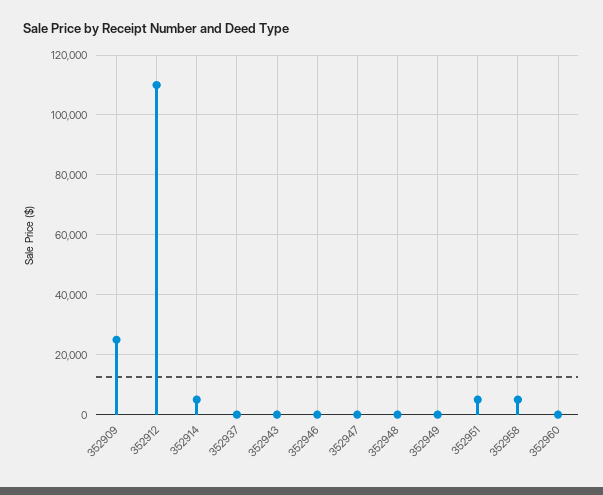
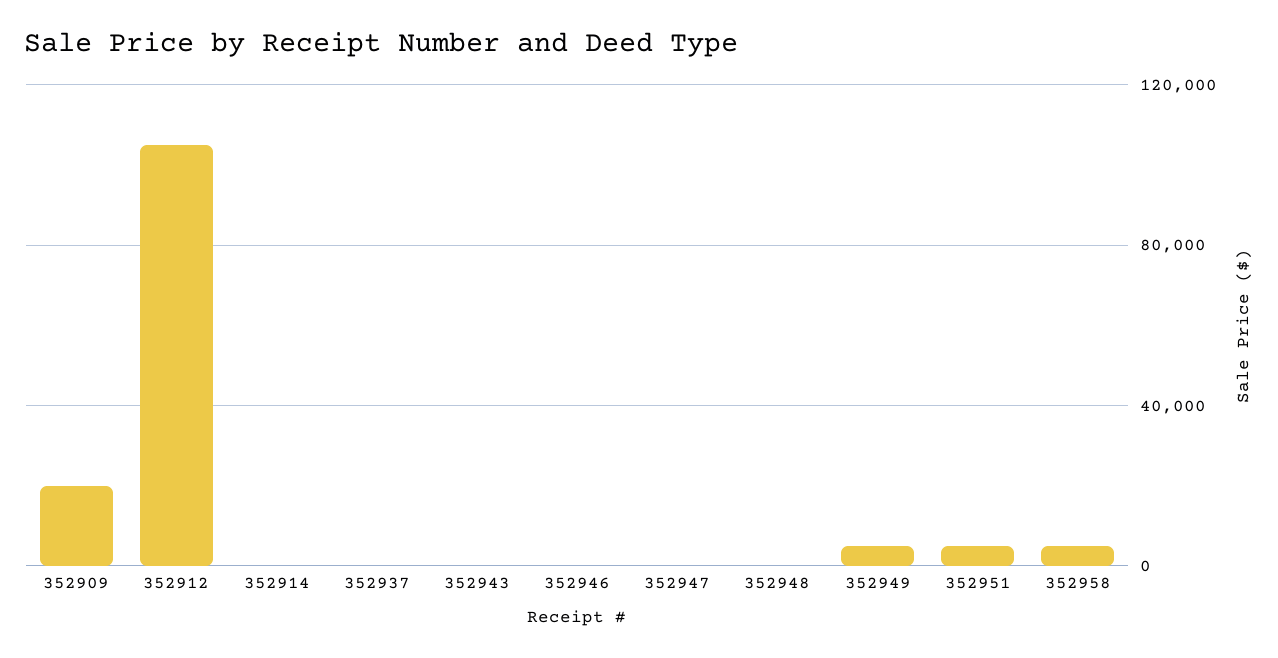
352909: 25000 -> 20000
352912: 110000 -> 105000
352914: 5000 -> 0
352949: 0 -> 5000
352960: 0 -> none

